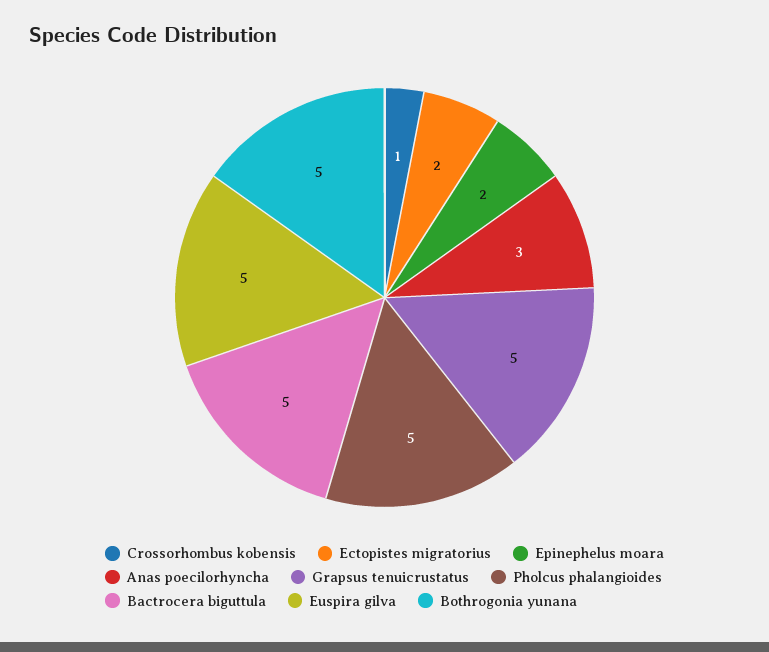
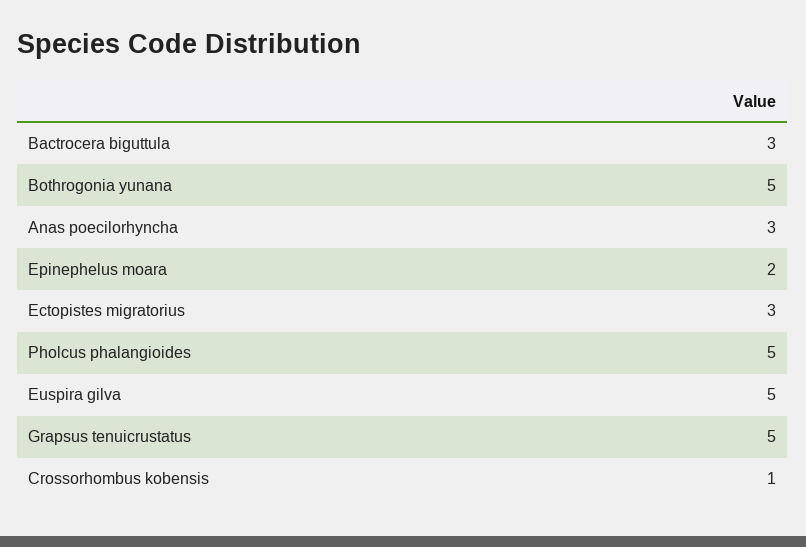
Ectopistes migratorius: 2 -> 3
Bactrocera biguttula: 5 -> 3

